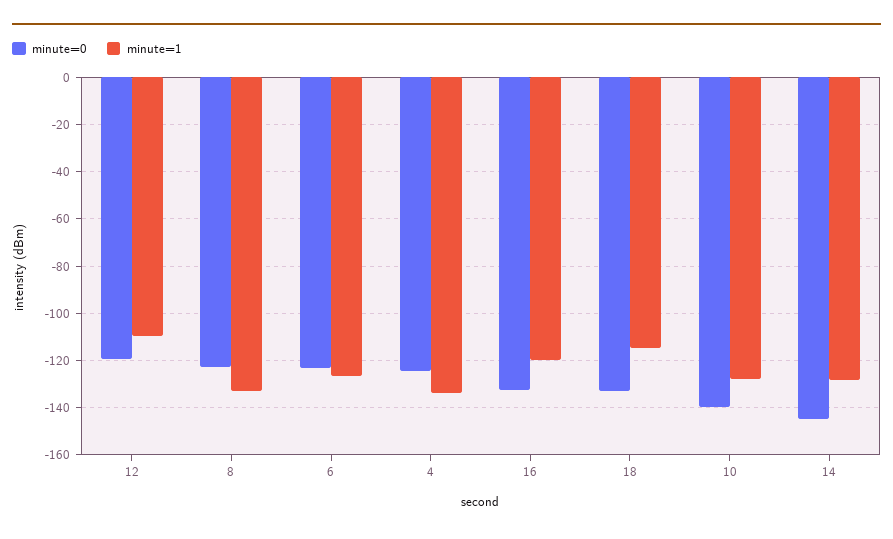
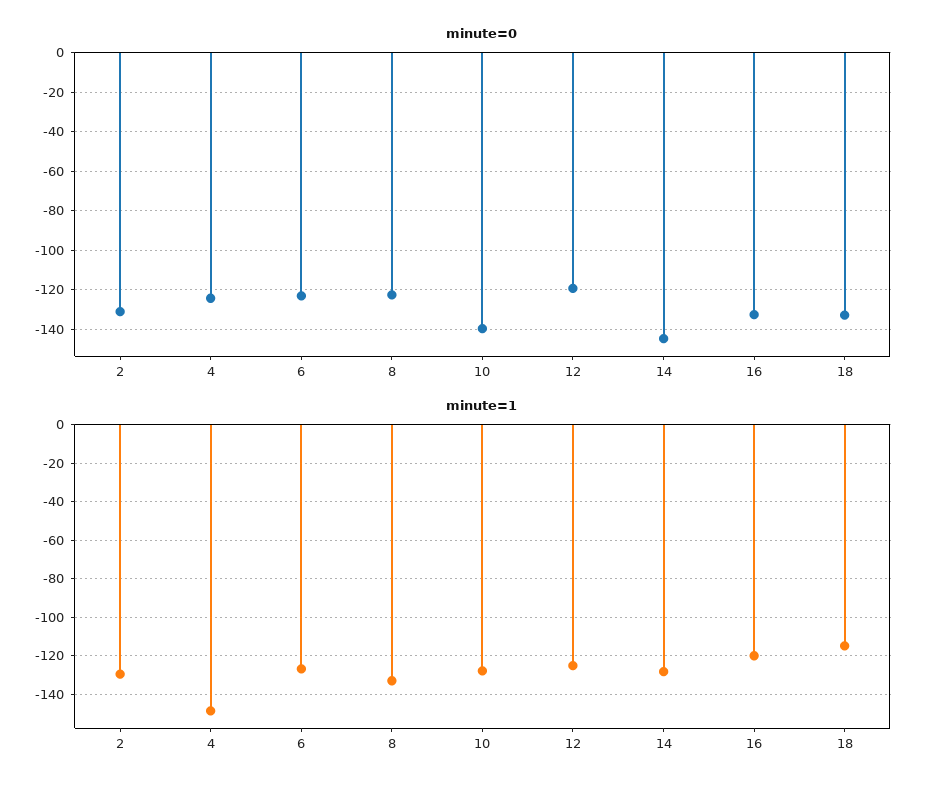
minute=1, 12: -110 -> -125
minute=1, 4: -135 -> -150
minute=0, 2: none -> -130
minute=1, 2: none -> -130

